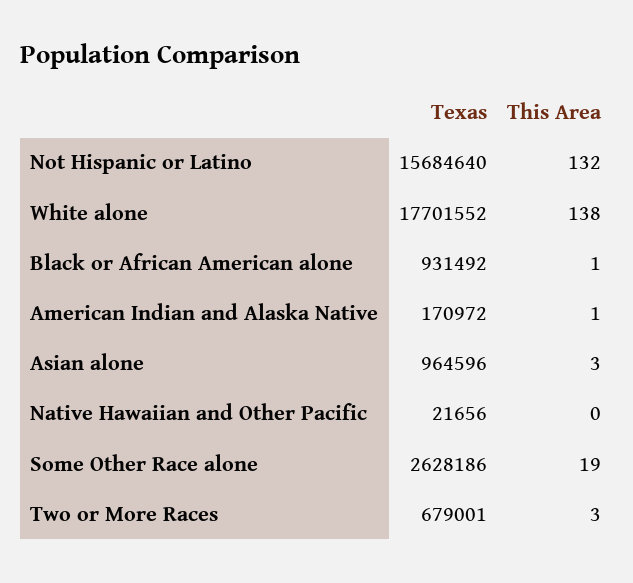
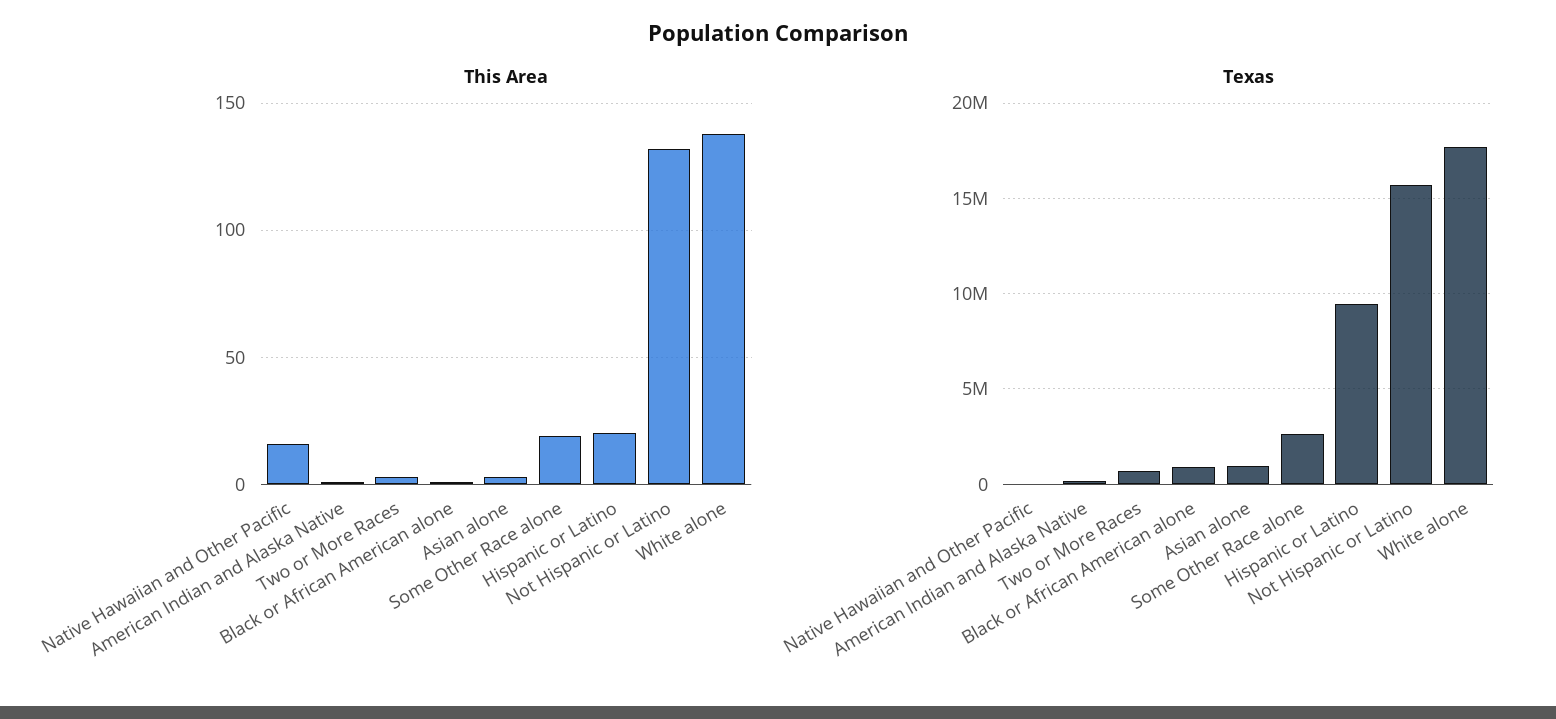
This Area, Native Hawaiian and Other Pacific: 0 -> 15
This Area, Hispanic or Latino: none -> 20
Texas, Hispanic or Latino: none -> 9500000

